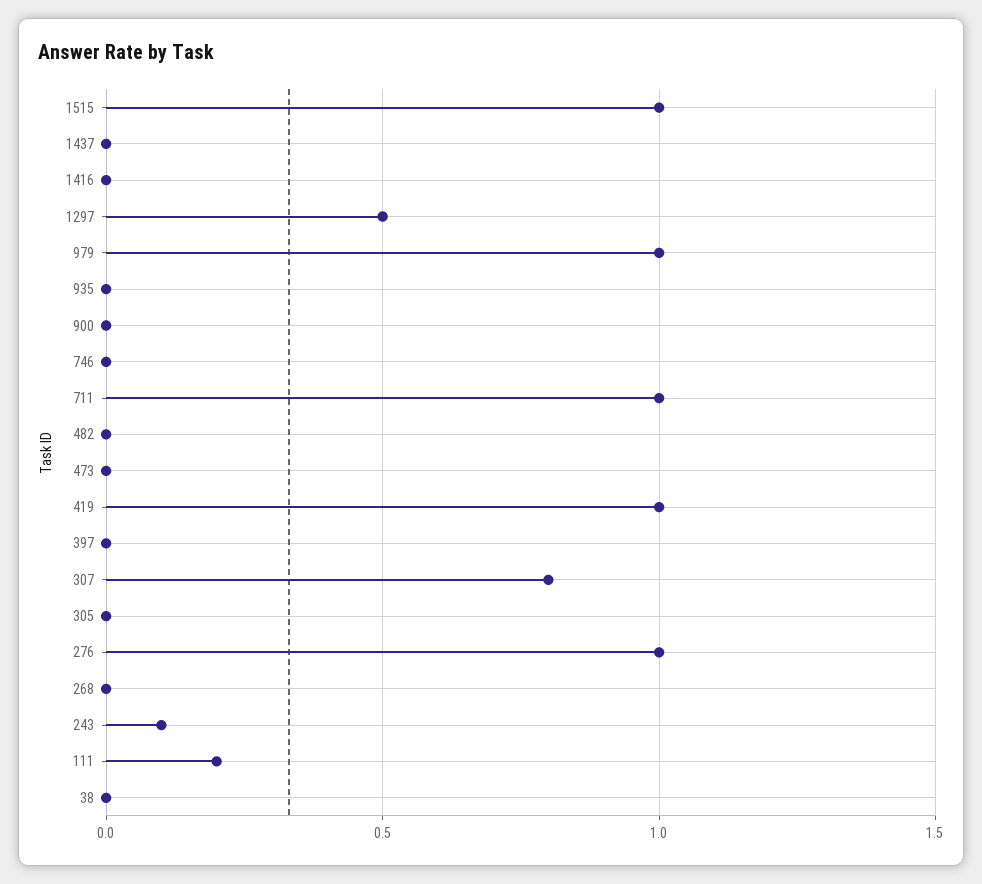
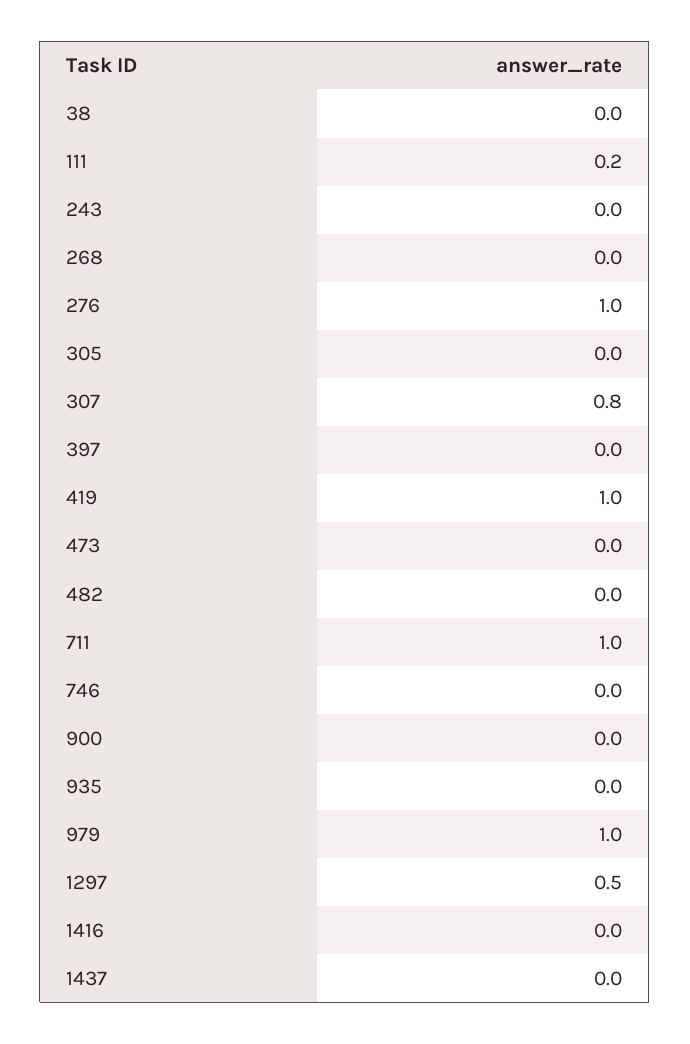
1515: 1 -> none
243: 0.1 -> 0

